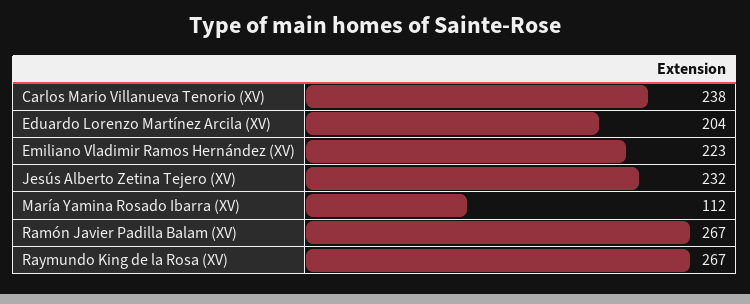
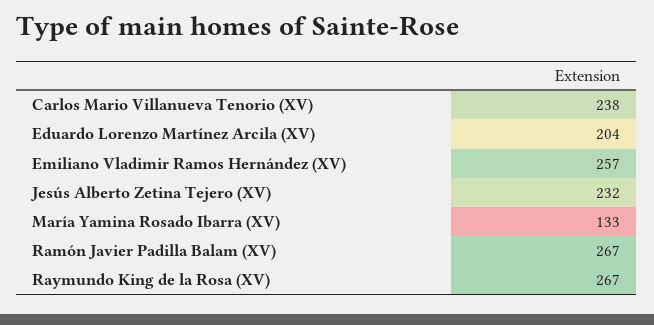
Emiliano Vladimir Ramos Hernández (XV): 223 -> 257
María Yamina Rosado Ibarra (XV): 112 -> 133

